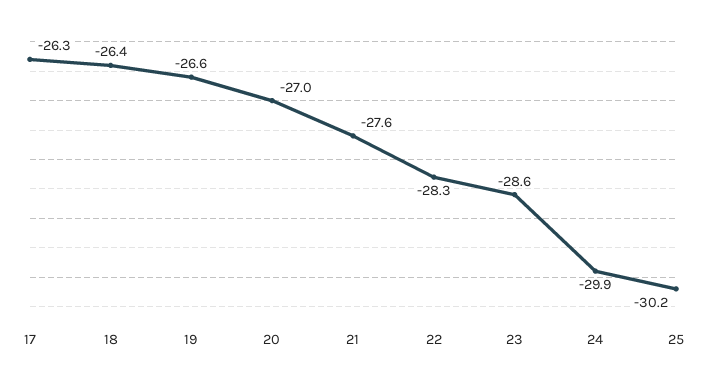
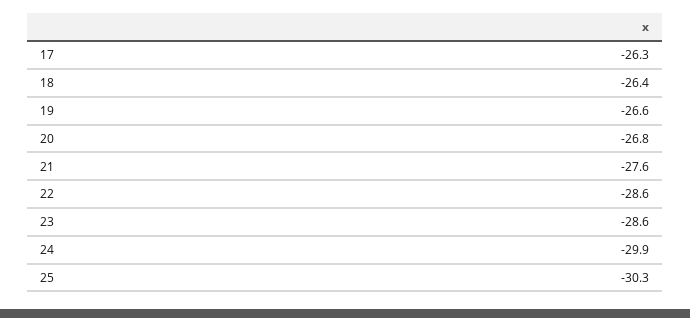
20: -27 -> -26.8
22: -28.3 -> -28.6
25: -30.2 -> -30.3

